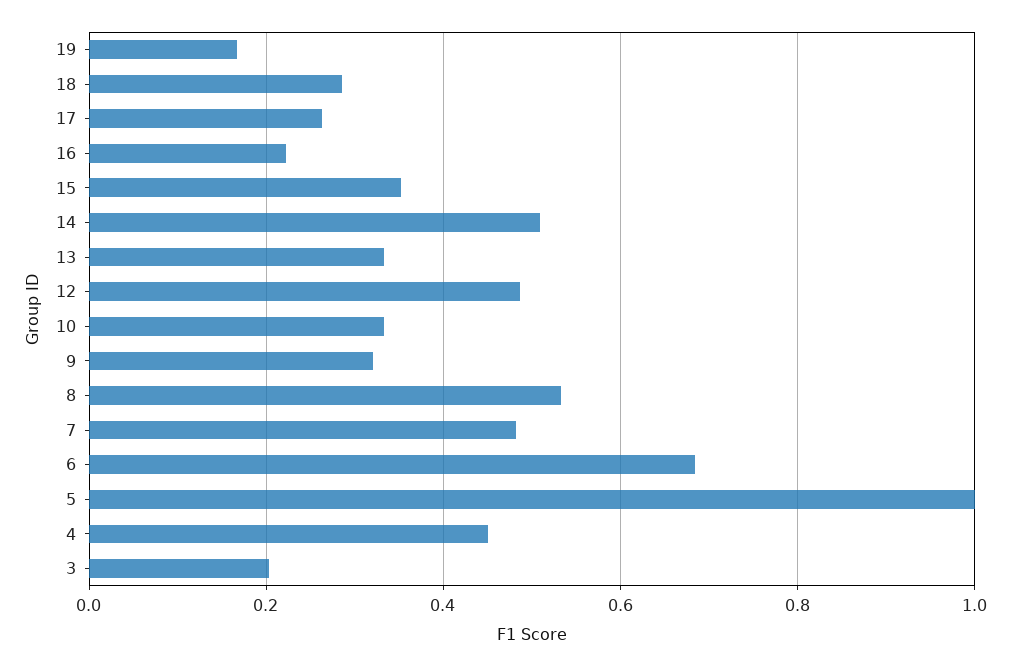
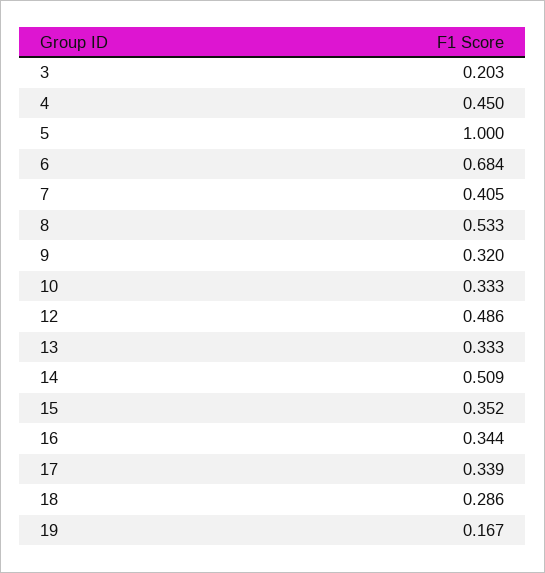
17: 0.26 -> 0.339
16: 0.22 -> 0.344
7: 0.48 -> 0.405

